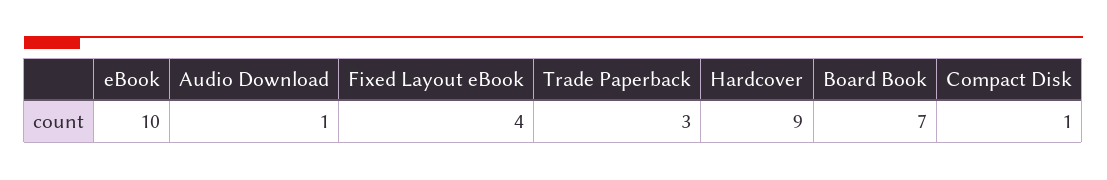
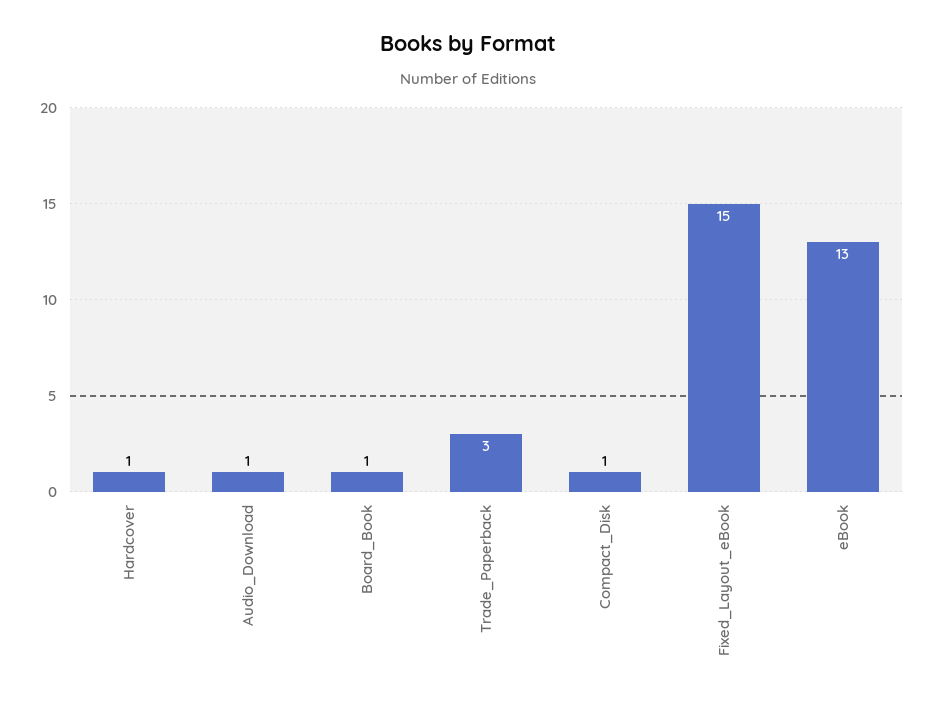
eBook: 10 -> 13
Fixed Layout eBook: 4 -> 15
Hardcover: 9 -> 1
Board Book: 7 -> 1

